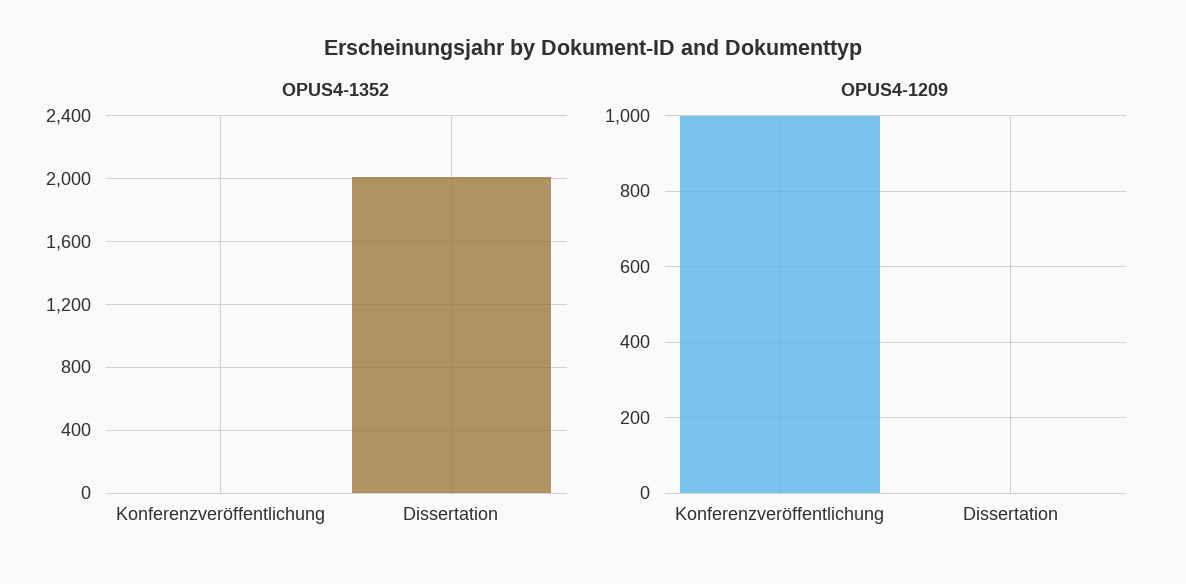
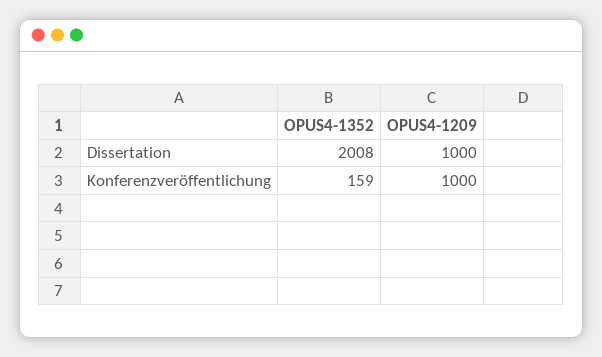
OPUS4-1352, Konferenzveröffentlichung: 0 -> 159
OPUS4-1209, Dissertation: 0 -> 1000

